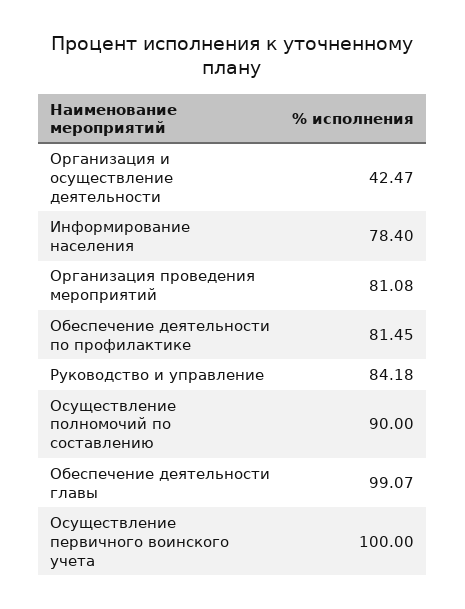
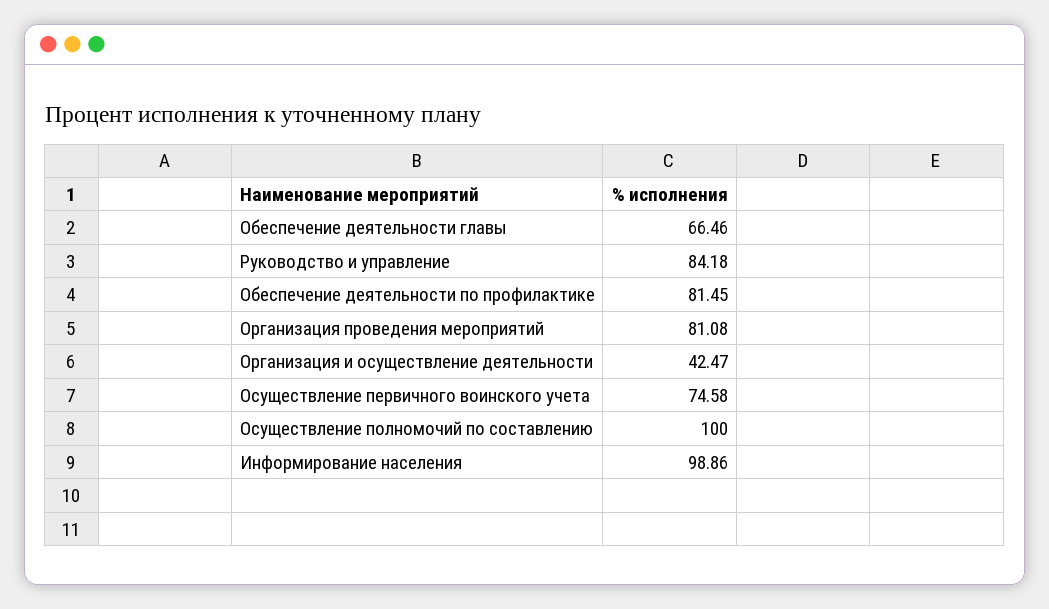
Информирование населения: 78.4 -> 98.86
Осуществление полномочий по составлению: 90 -> 100
Обеспечение деятельности главы: 99.07 -> 66.46
Осуществление первичного воинского учета: 100 -> 74.58

